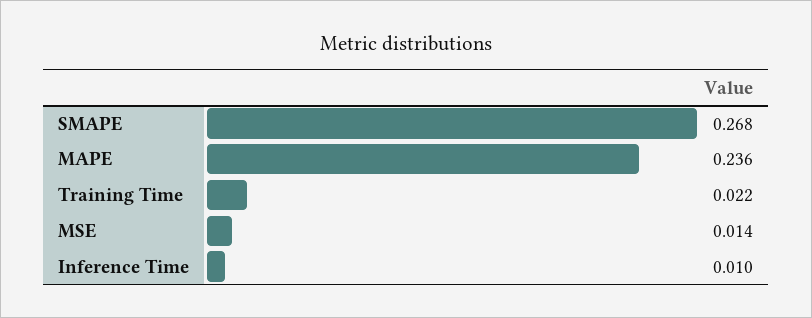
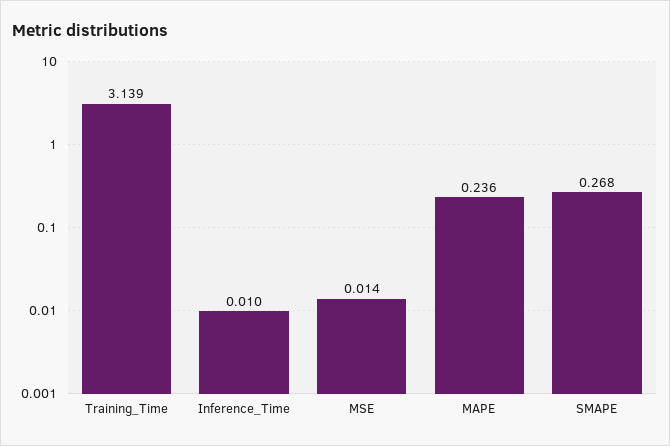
Training Time: 0.022 -> 3.139

